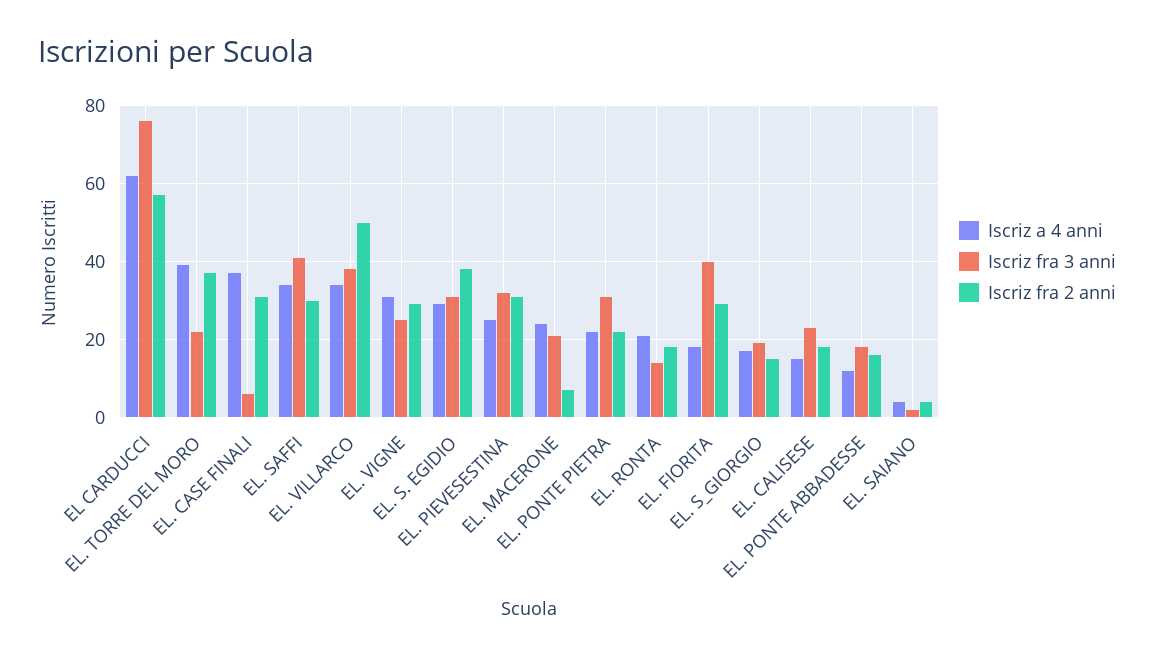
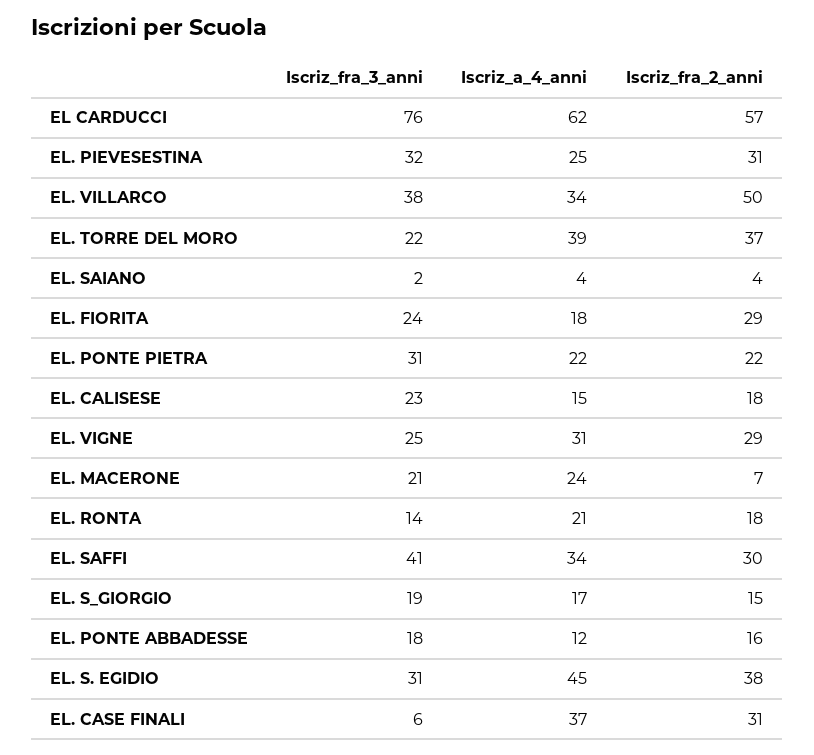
Iscriz a 4 anni, EL. S. EGIDIO: 30 -> 45
Iscriz fra 3 anni, EL. FIORITA: 40 -> 24

